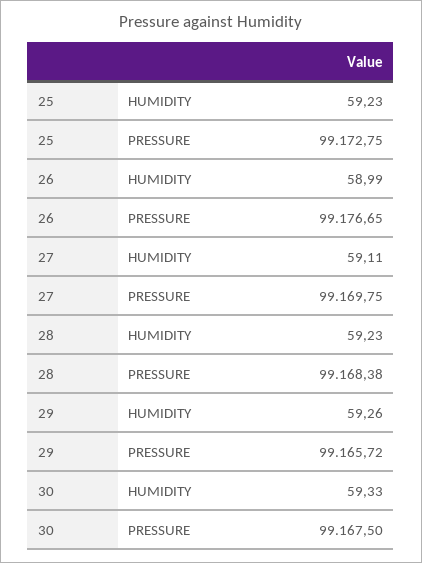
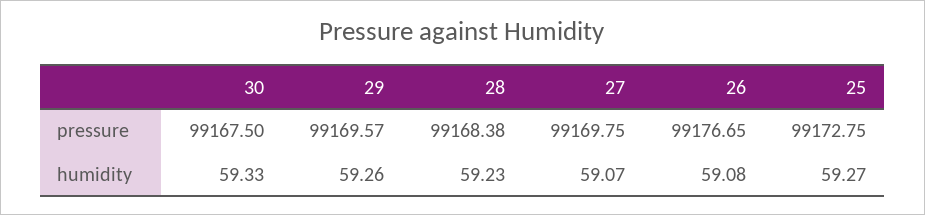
25, HUMIDITY: 59.23 -> 59.27
26, HUMIDITY: 58.99 -> 59.08
27, HUMIDITY: 59.11 -> 59.07
29, PRESSURE: 99165.72 -> 99169.57

